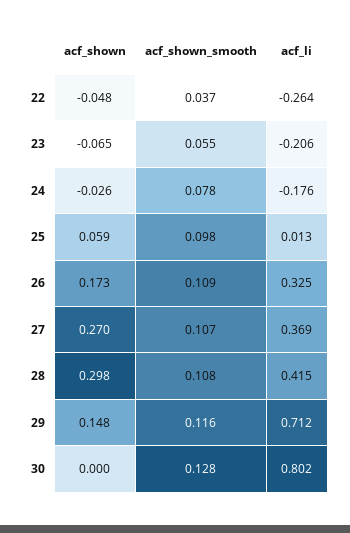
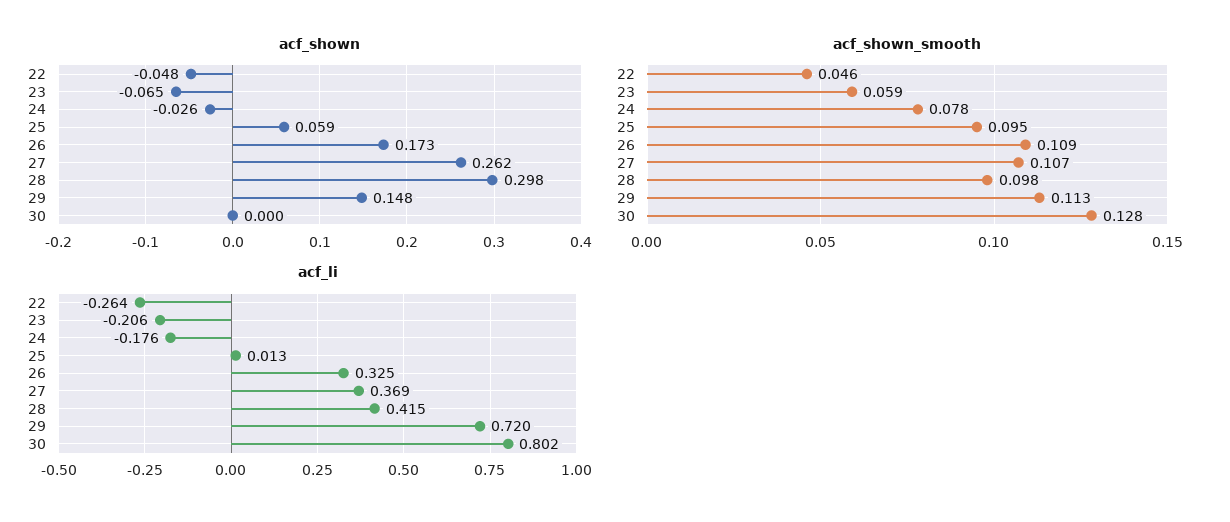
acf_shown_smooth, 22: 0.037 -> 0.046
acf_shown_smooth, 23: 0.055 -> 0.059
acf_shown_smooth, 25: 0.098 -> 0.095
acf_shown, 27: 0.27 -> 0.262
acf_shown_smooth, 28: 0.108 -> 0.098
acf_shown_smooth, 29: 0.116 -> 0.113
acf_li, 29: 0.712 -> 0.72

